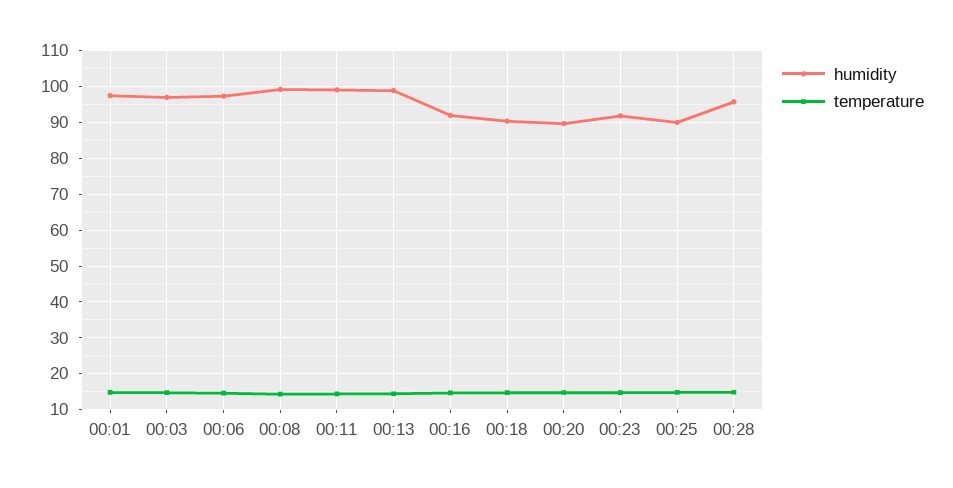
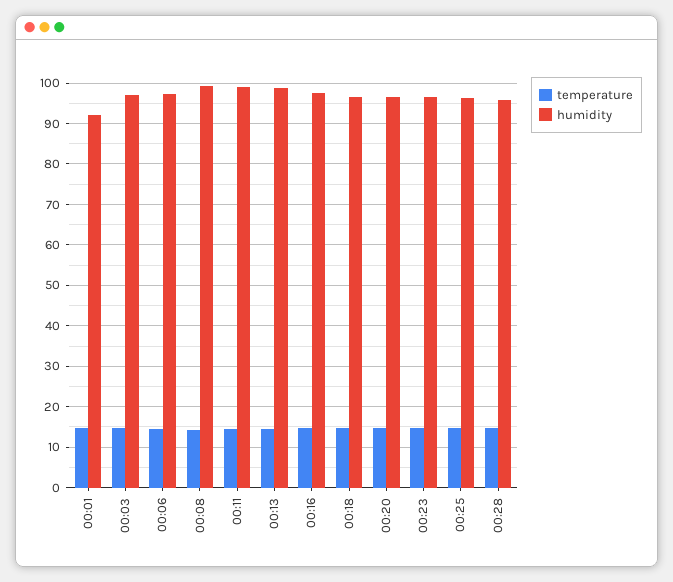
humidity, 00:01: 98 -> 92
humidity, 00:16: 92 -> 98
humidity, 00:18: 90 -> 96
humidity, 00:20: 90 -> 96
humidity, 00:23: 92 -> 96
humidity, 00:25: 90 -> 96

